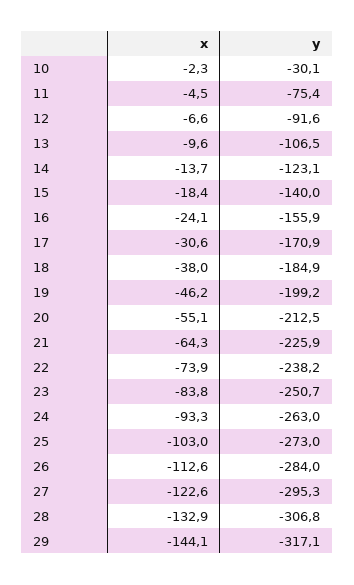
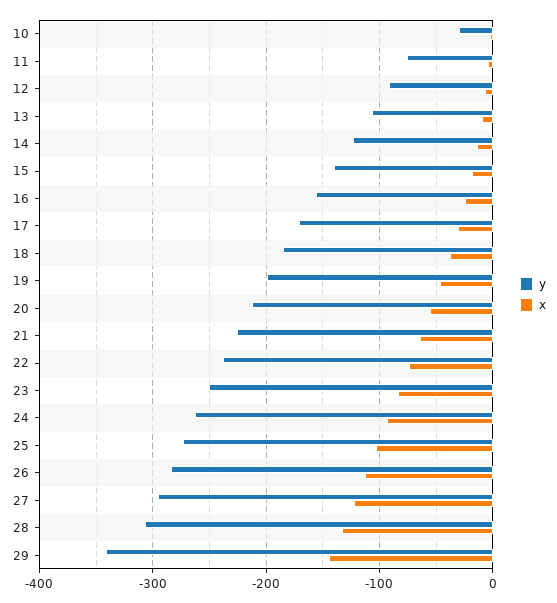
y, 29: -317.1 -> -340

